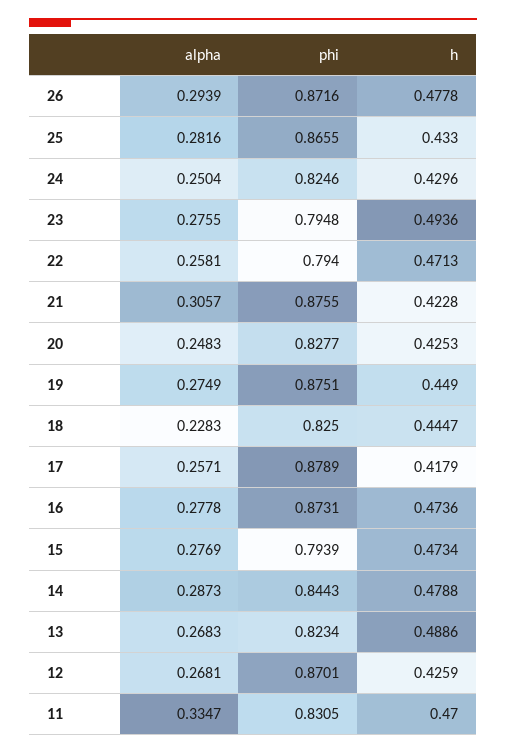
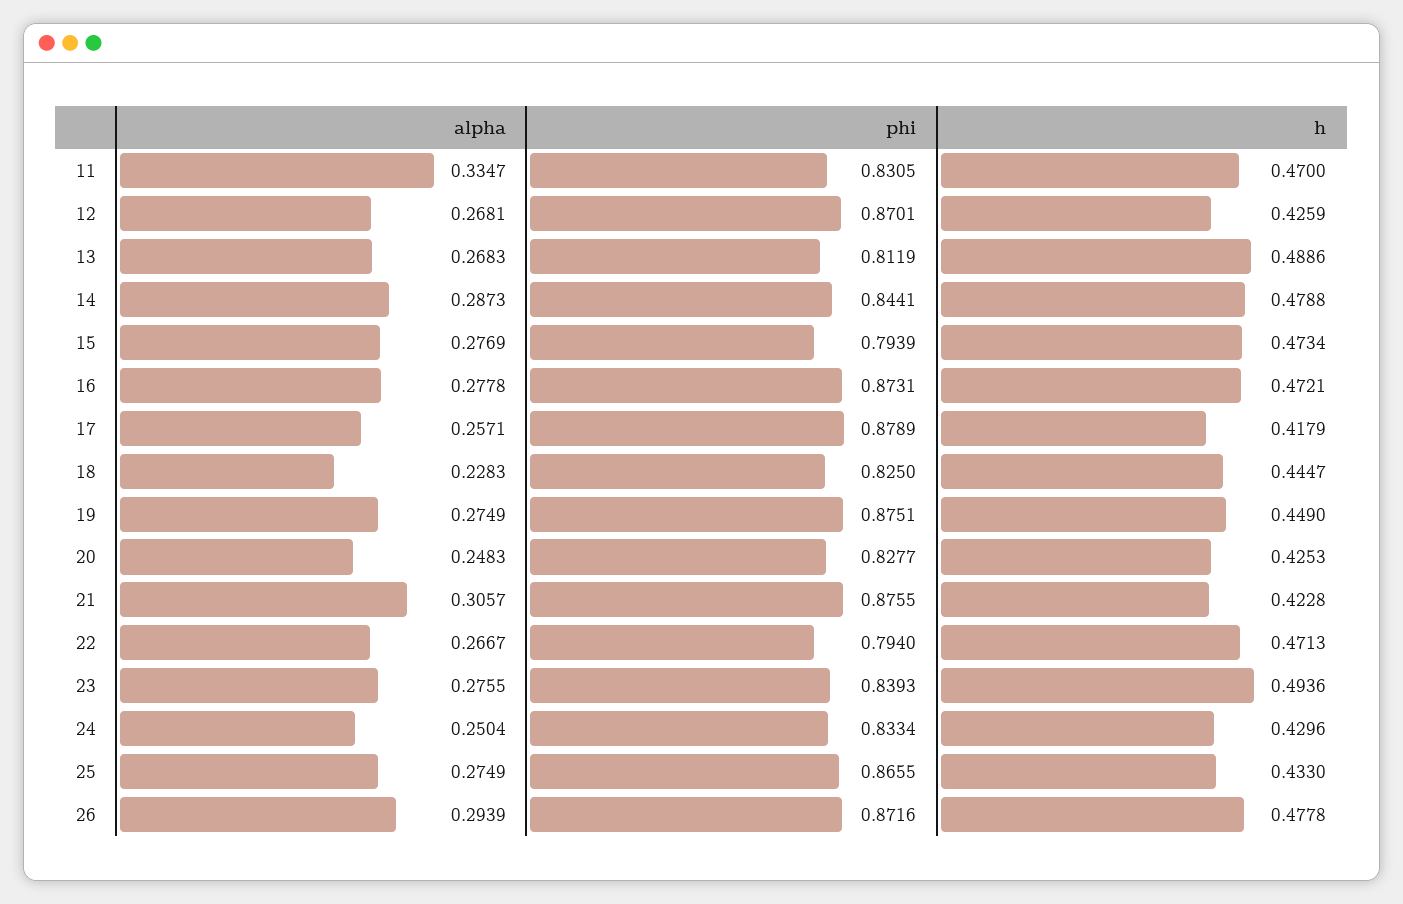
alpha, 25: 0.2816 -> 0.2749
phi, 24: 0.8246 -> 0.8334
phi, 23: 0.7948 -> 0.8393
alpha, 22: 0.2581 -> 0.2667
h, 16: 0.4736 -> 0.4721
phi, 14: 0.8443 -> 0.8441
phi, 13: 0.8234 -> 0.8119

